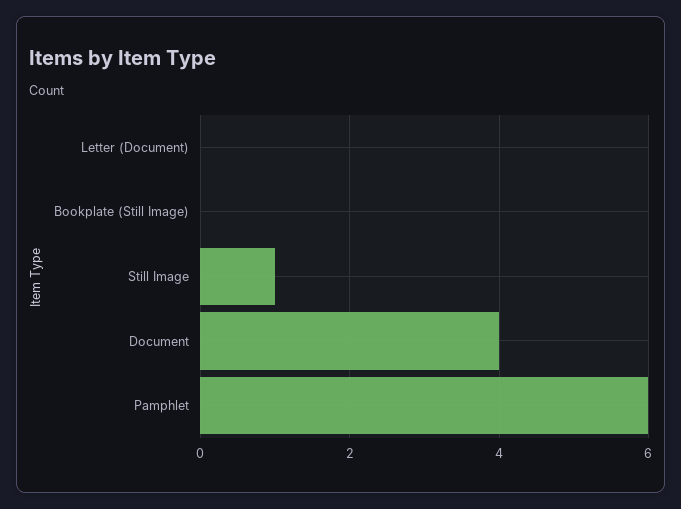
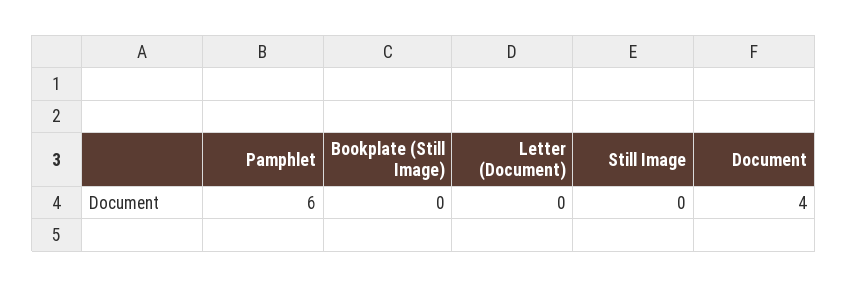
Still Image: 1 -> 0

